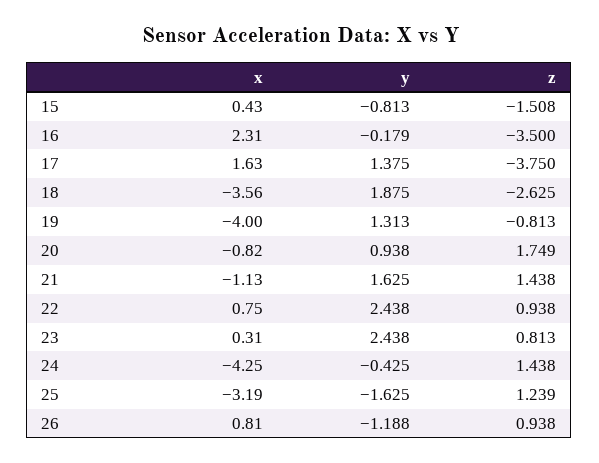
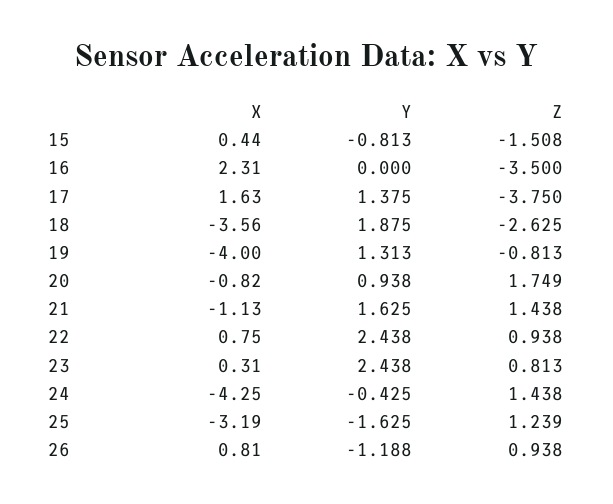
x, 15: 0.43 -> 0.44
y, 16: -0.179 -> 0

